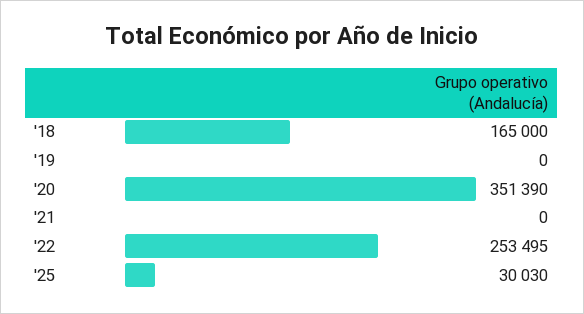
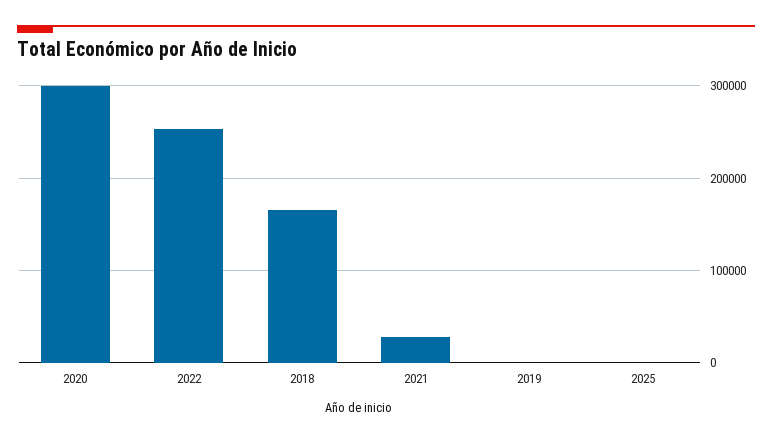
'20: 351390 -> 300000
'21: 0 -> 30000
'25: 30030 -> 0

